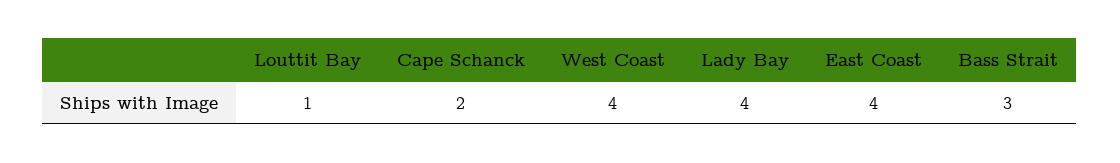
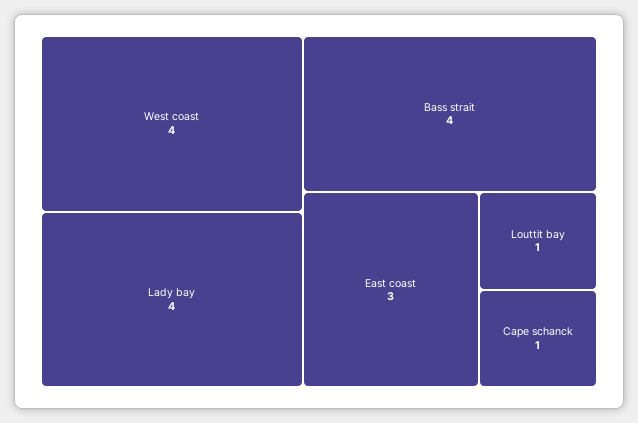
Cape Schanck: 2 -> 1
East Coast: 4 -> 3
Bass Strait: 3 -> 4

